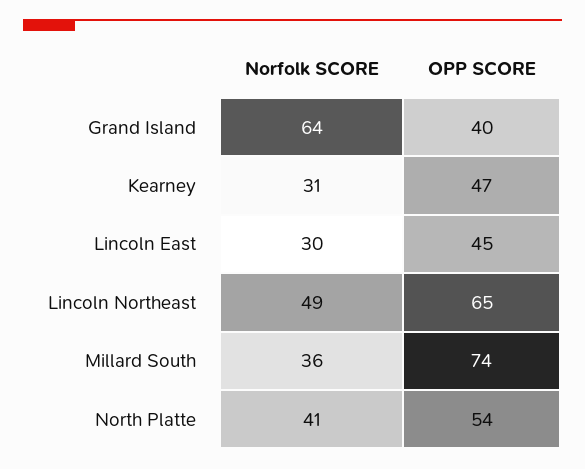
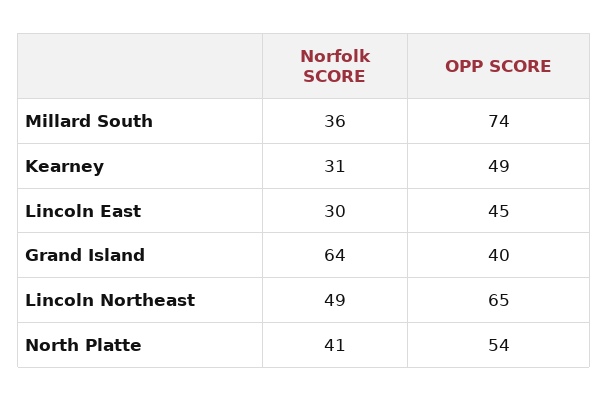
OPP SCORE, Kearney: 47 -> 49

